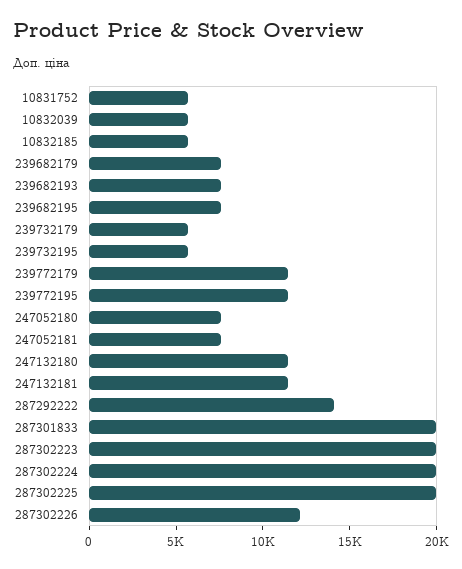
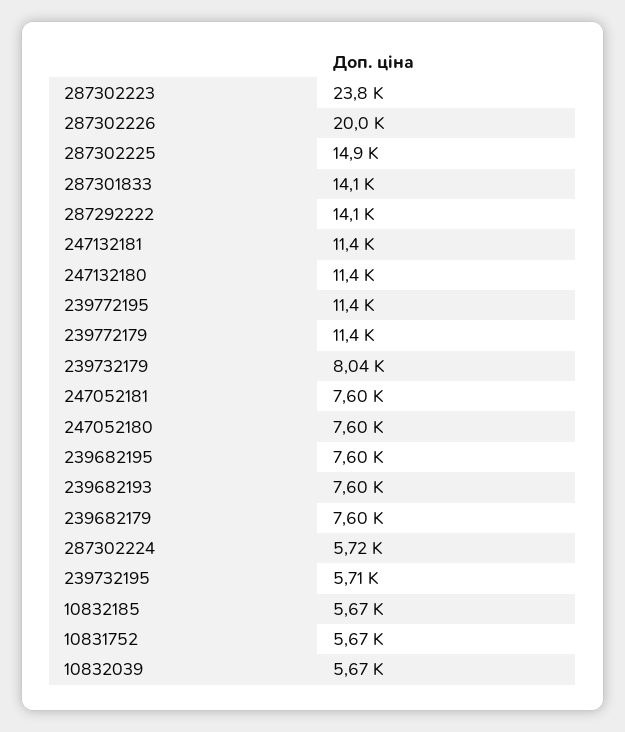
239732179: 6000 -> 8040
287301833: 20000 -> 14100
287302223: 20000 -> 23800
287302224: 20000 -> 5720
287302225: 20000 -> 14900
287302226: 12000 -> 20000

